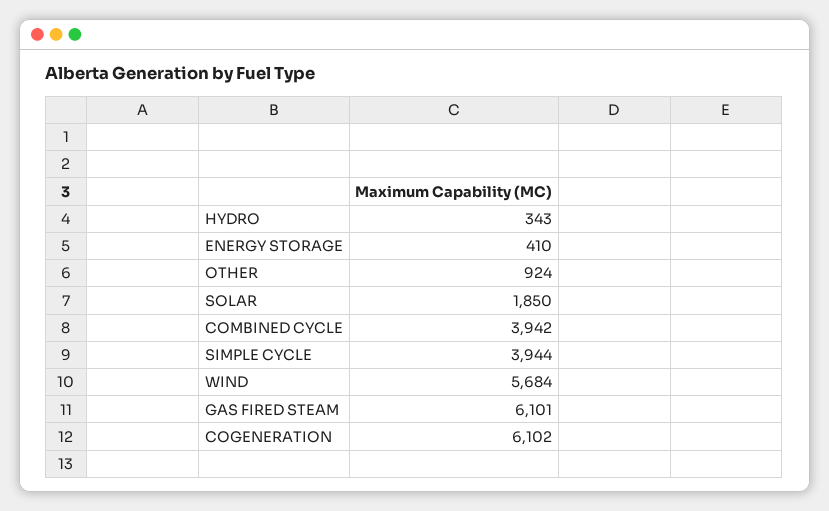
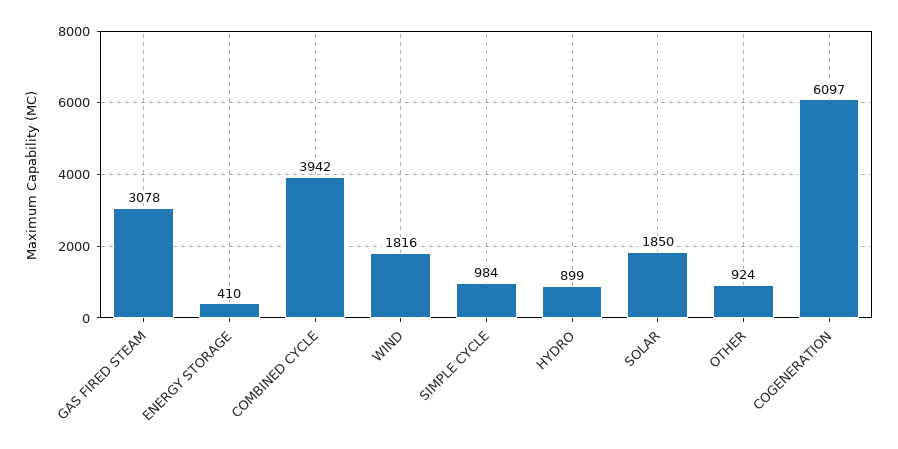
HYDRO: 343 -> 899
SIMPLE CYCLE: 3944 -> 984
WIND: 5684 -> 1816
GAS FIRED STEAM: 6101 -> 3078
COGENERATION: 6102 -> 6097

